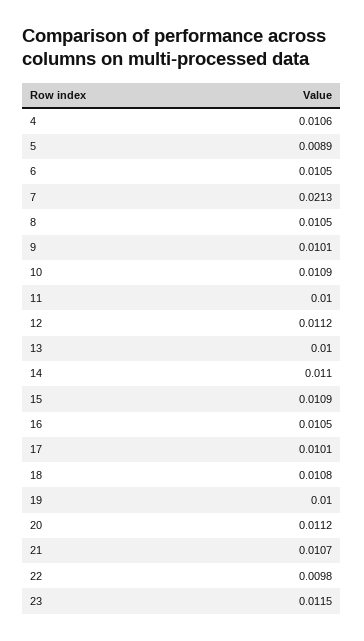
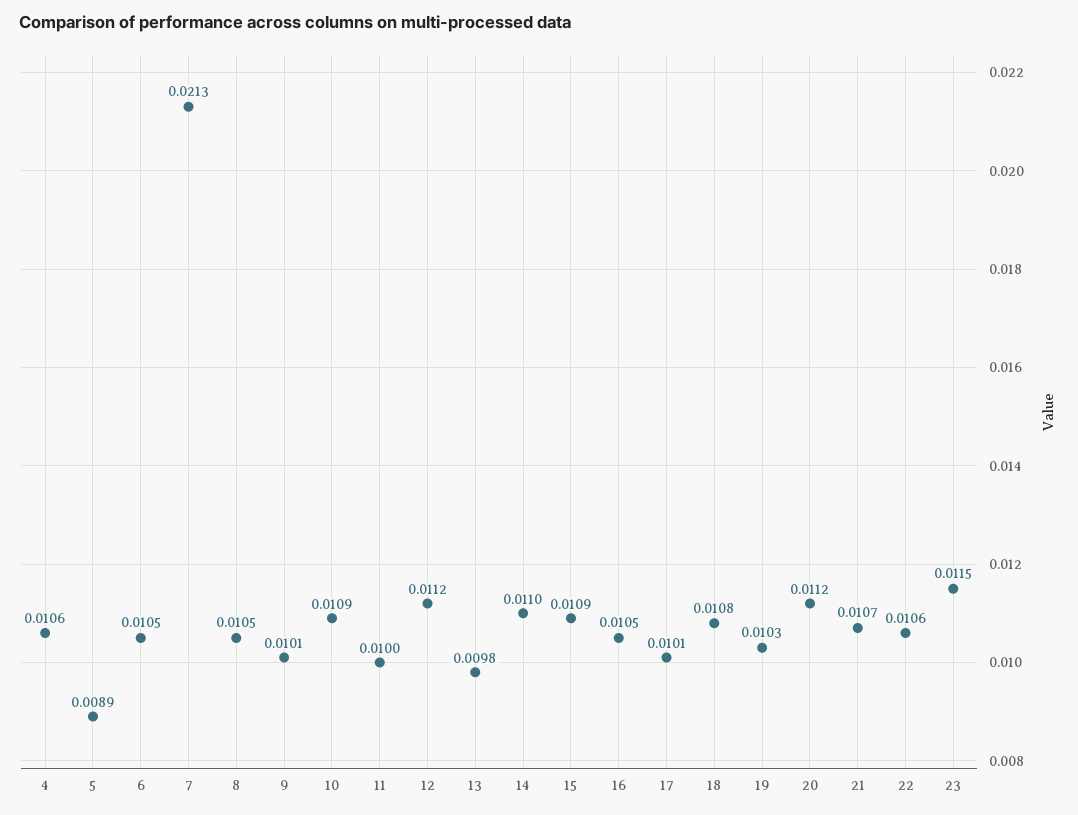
13: 0.01 -> 0.0098
19: 0.01 -> 0.0103
22: 0.0098 -> 0.0106

